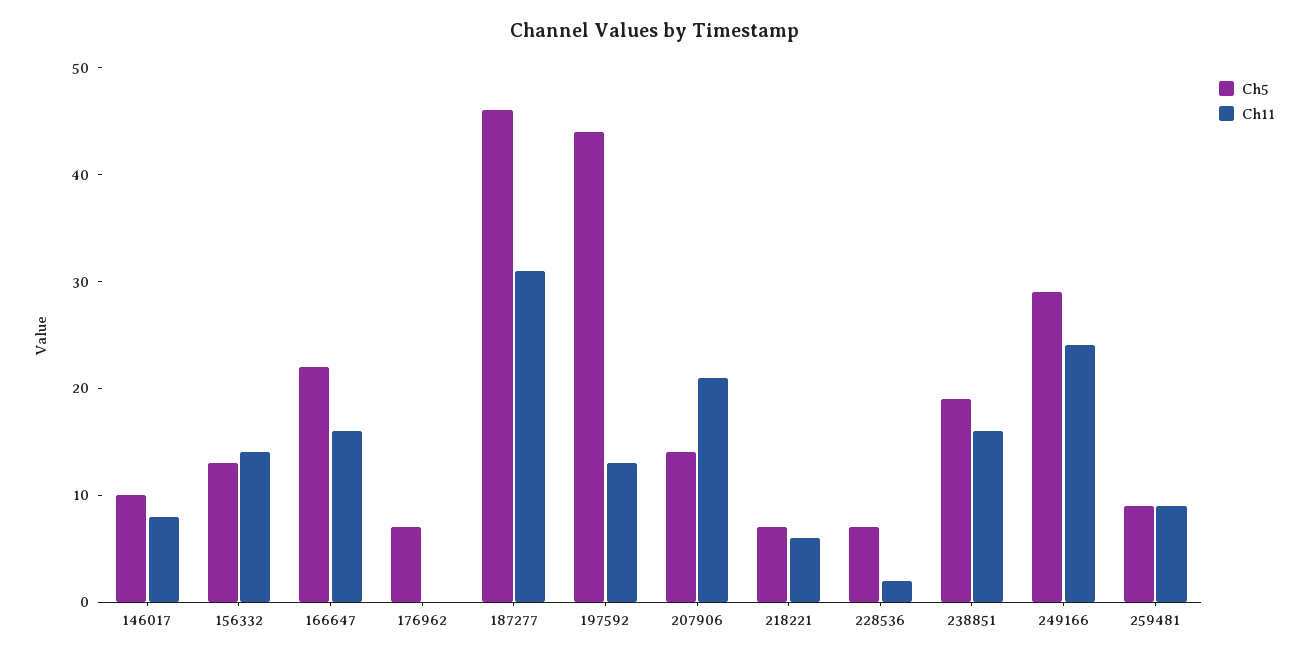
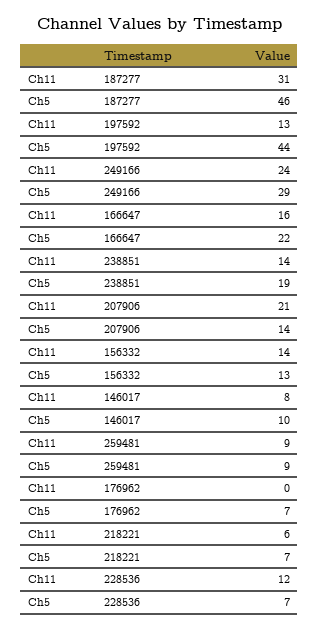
Ch11, 228536: 2 -> 12
Ch11, 238851: 16 -> 14

